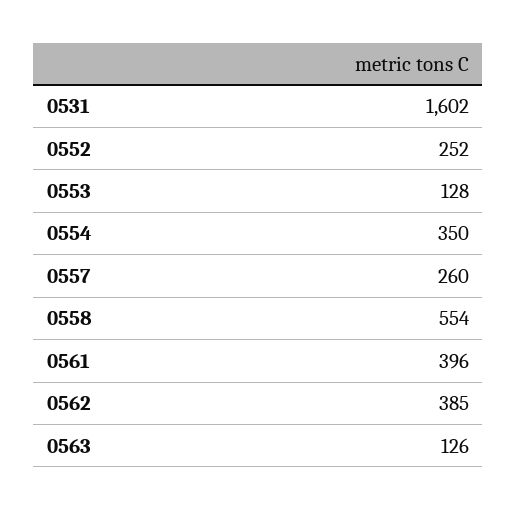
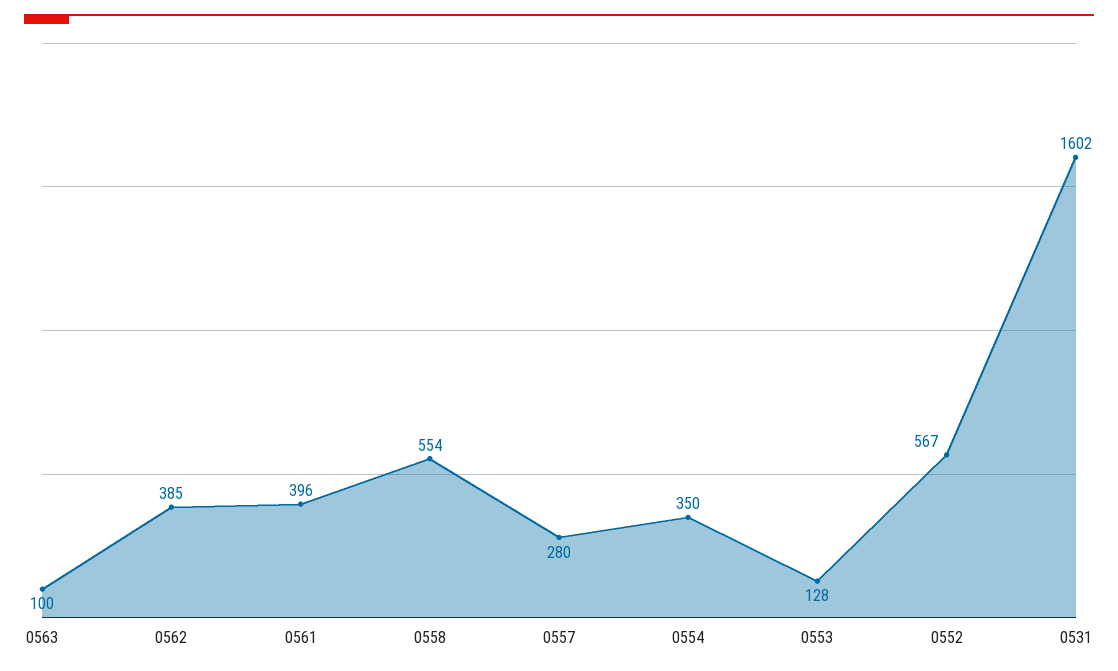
0552: 252 -> 567
0557: 260 -> 280
0563: 126 -> 100

